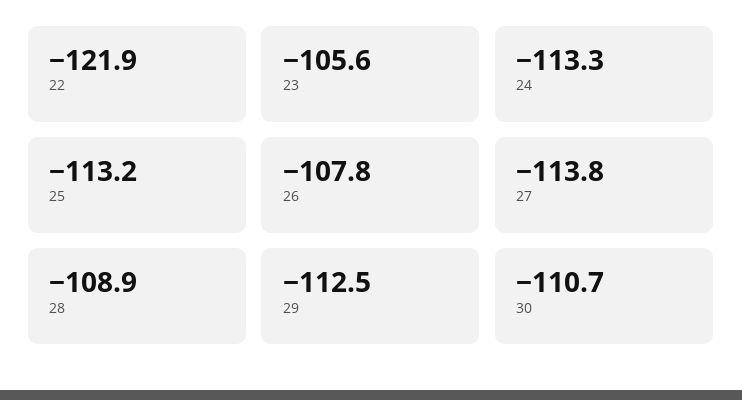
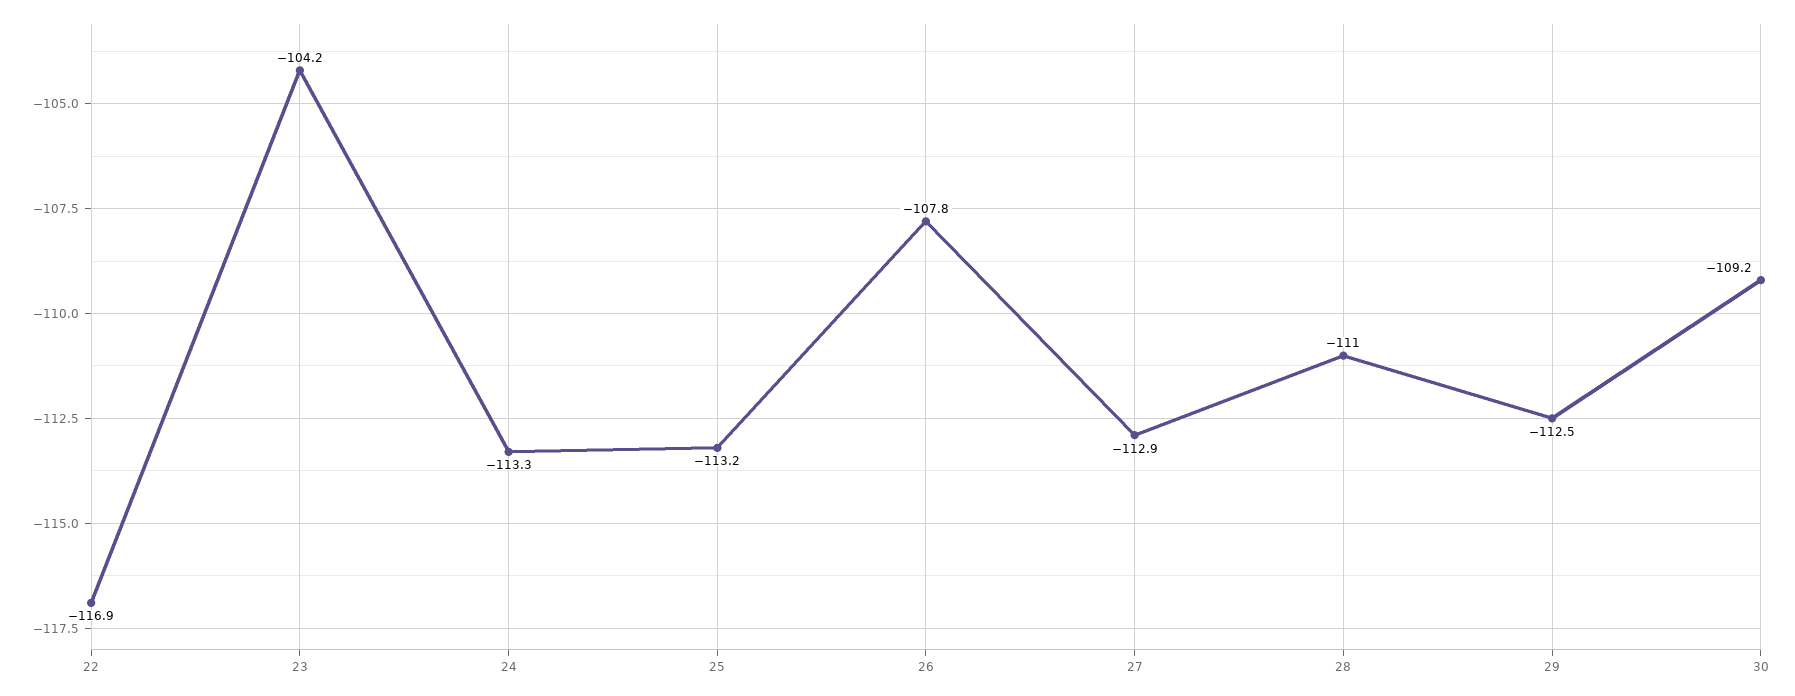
22: -121.9 -> -116.9
23: -105.6 -> -104.2
27: -113.8 -> -112.9
28: -108.9 -> -111
30: -110.7 -> -109.2

